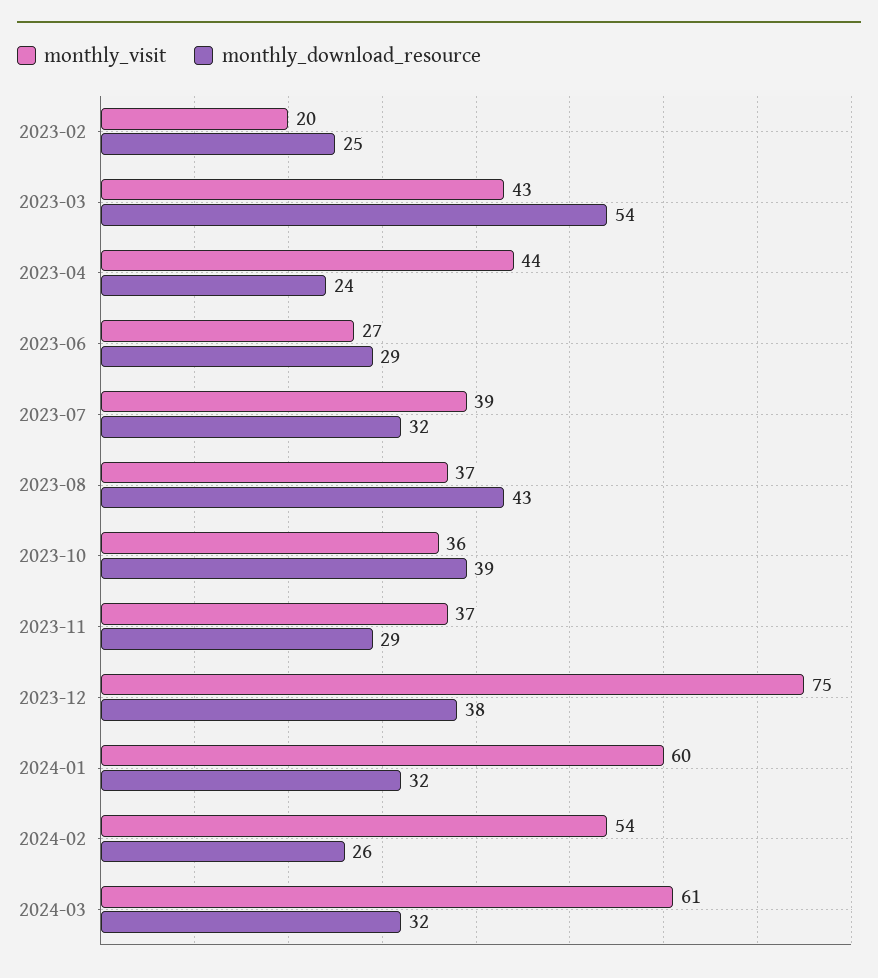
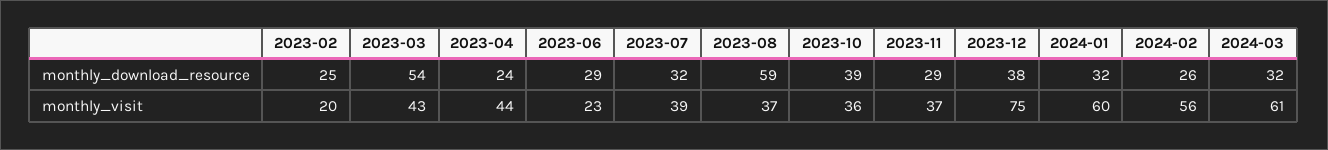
monthly_visit, 2023-06: 27 -> 23
monthly_download_resource, 2023-08: 43 -> 59
monthly_visit, 2024-02: 54 -> 56

